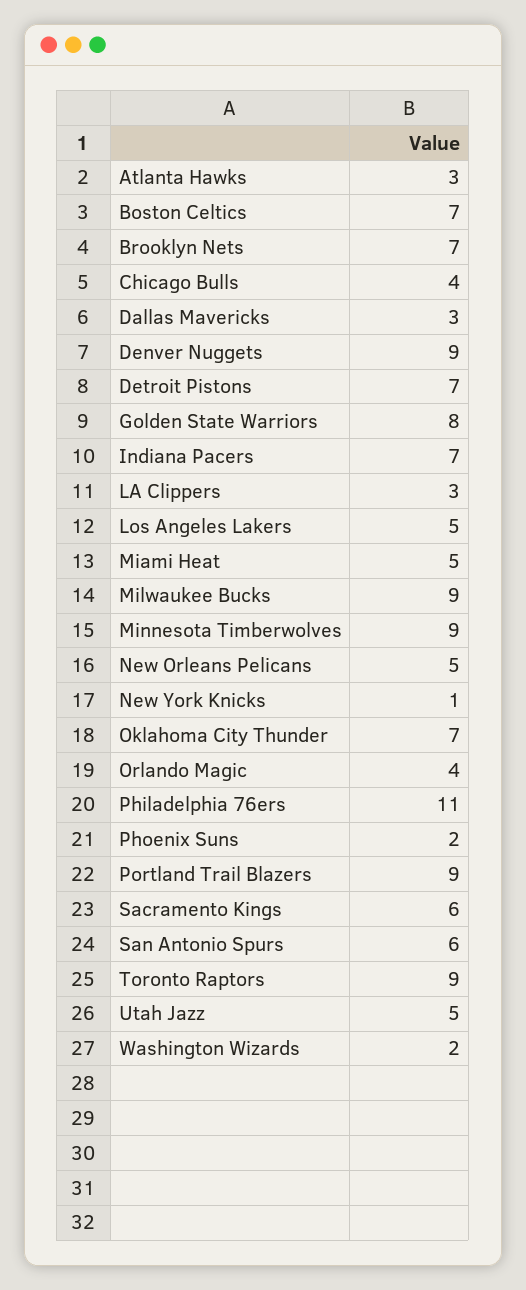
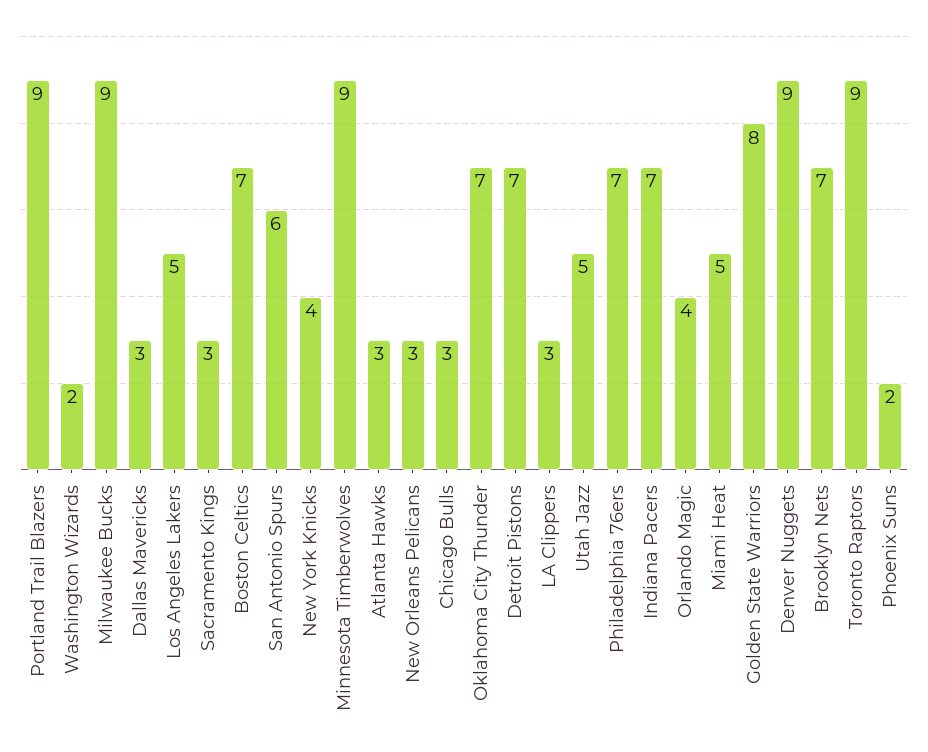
Chicago Bulls: 4 -> 3
New Orleans Pelicans: 5 -> 3
New York Knicks: 1 -> 4
Philadelphia 76ers: 11 -> 7
Sacramento Kings: 6 -> 3

